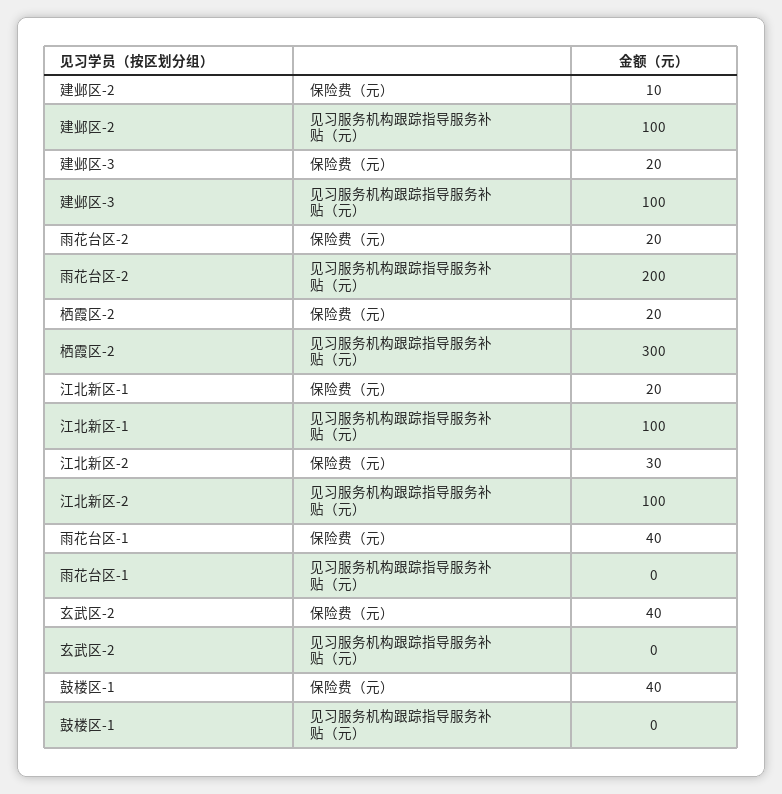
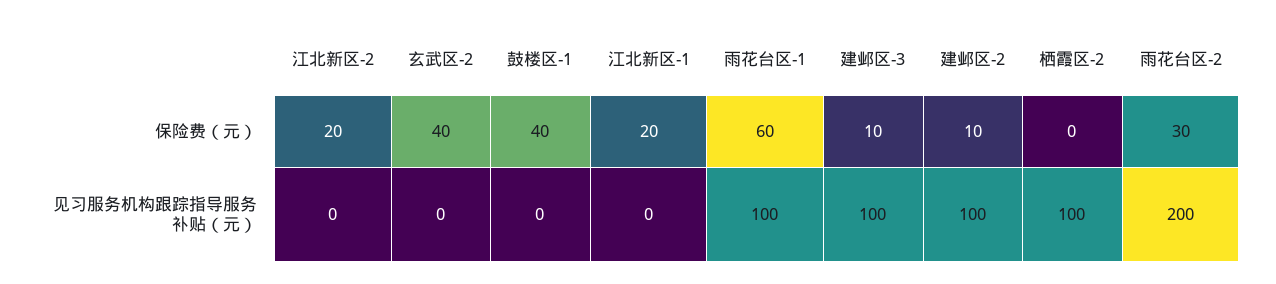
建邺区-3, 保险费（元）: 20 -> 10
雨花台区-2, 保险费（元）: 20 -> 30
栖霞区-2, 保险费（元）: 20 -> 0
栖霞区-2, 见习服务机构跟踪指导服务补贴（元）: 300 -> 100
江北新区-1, 见习服务机构跟踪指导服务补贴（元）: 100 -> 0
江北新区-2, 保险费（元）: 30 -> 20
江北新区-2, 见习服务机构跟踪指导服务补贴（元）: 100 -> 0
雨花台区-1, 保险费（元）: 40 -> 60
雨花台区-1, 见习服务机构跟踪指导服务补贴（元）: 0 -> 100

